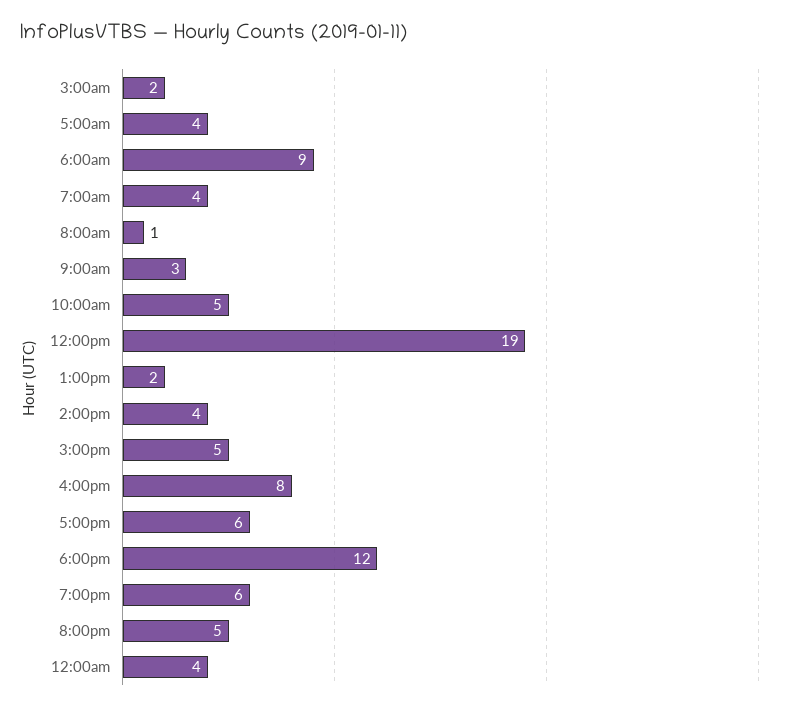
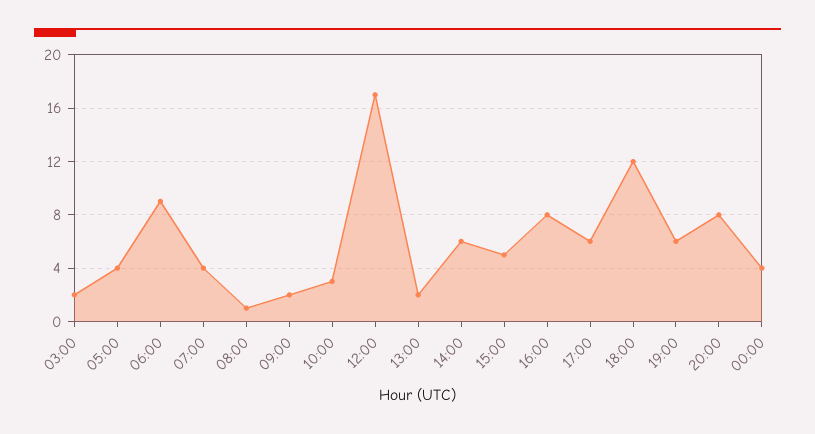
9:00am: 3 -> 2
10:00am: 5 -> 3
12:00pm: 19 -> 17
2:00pm: 4 -> 6
8:00pm: 5 -> 8

